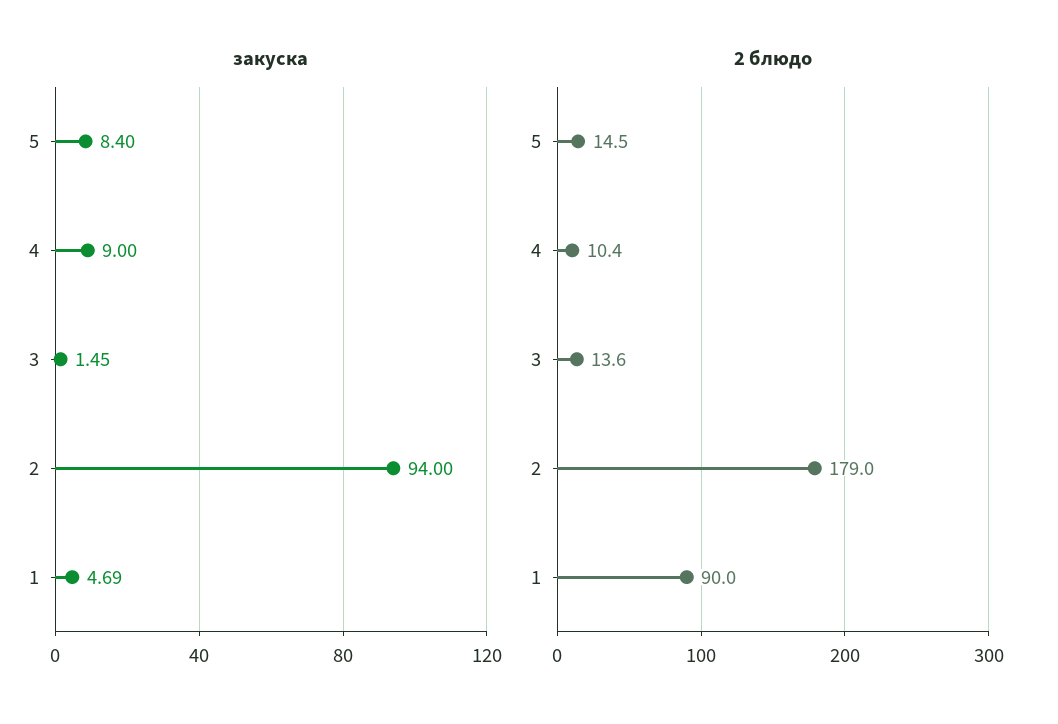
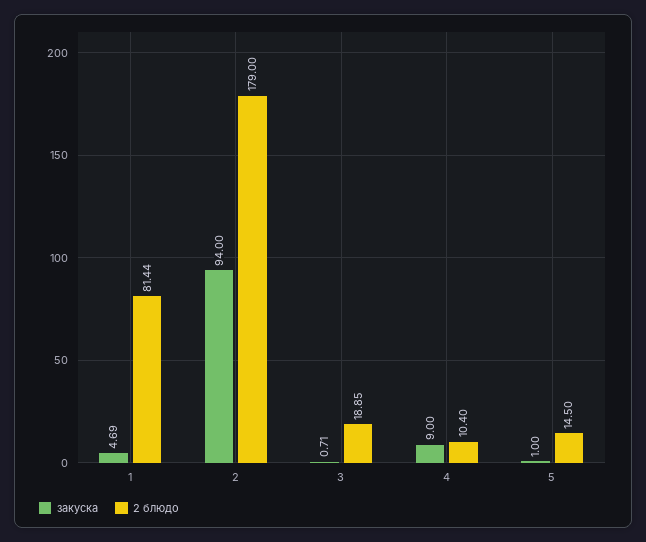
закуска, 5: 8.4 -> 1
закуска, 3: 1.45 -> 0.71
2 блюдо, 3: 13.6 -> 18.85
2 блюдо, 1: 90 -> 81.44

